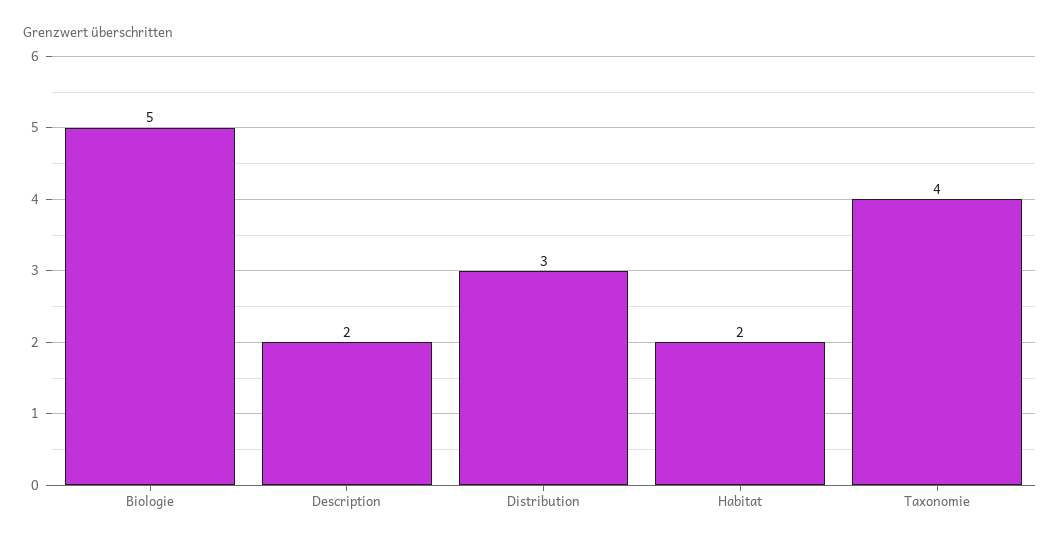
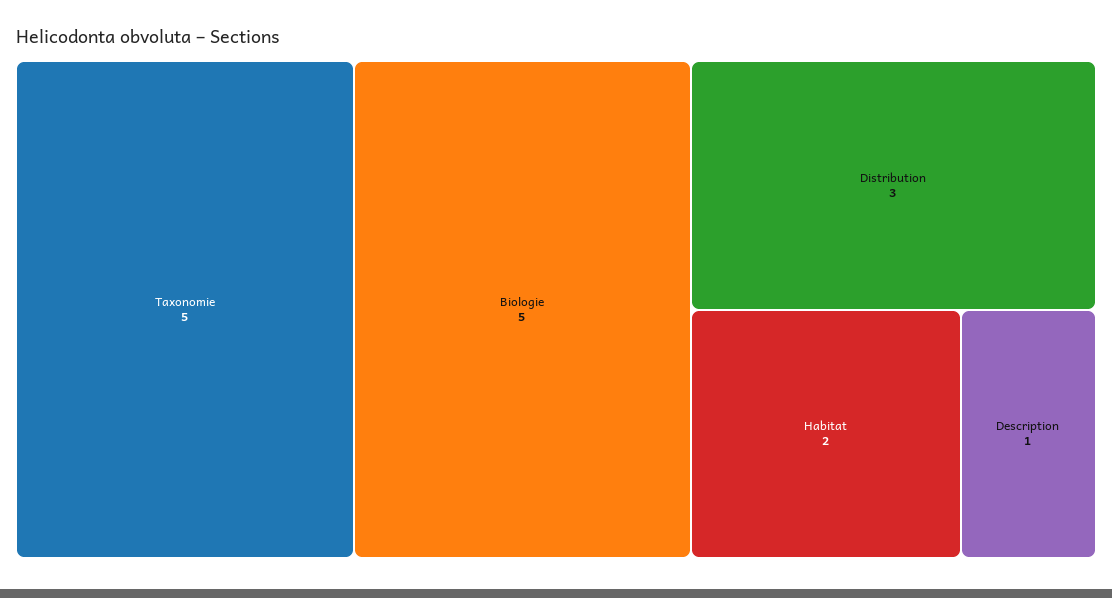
Description: 2 -> 1
Taxonomie: 4 -> 5

